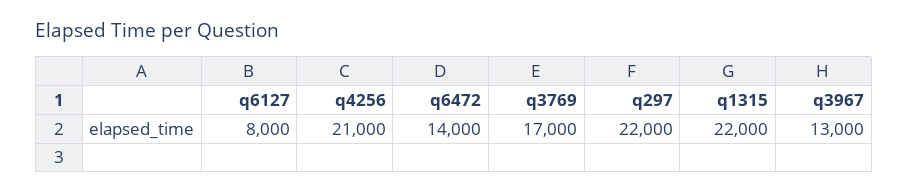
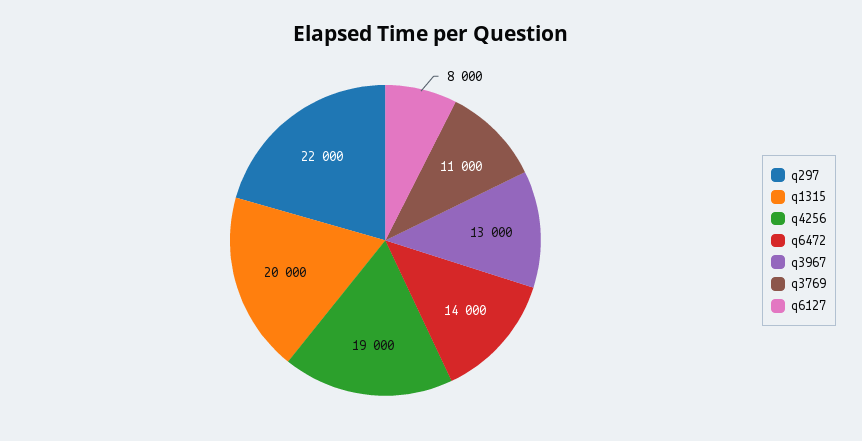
q4256: 21000 -> 19000
q3769: 17000 -> 11000
q1315: 22000 -> 20000

